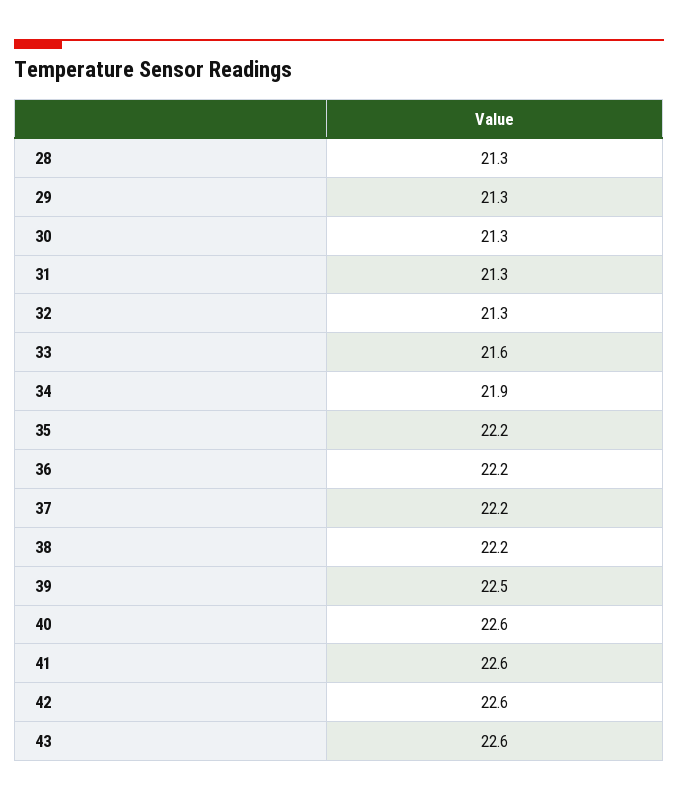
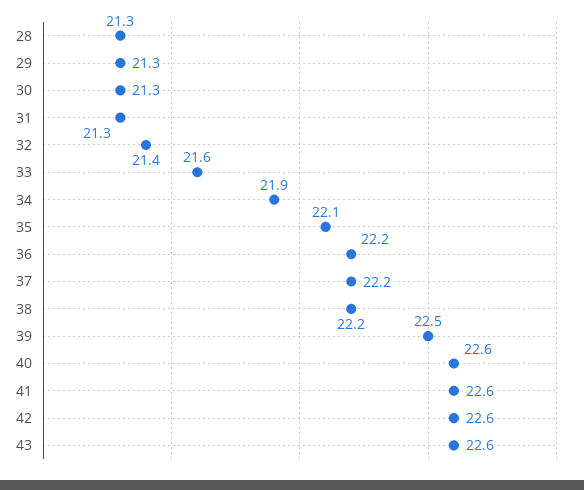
32: 21.3 -> 21.4
35: 22.2 -> 22.1

